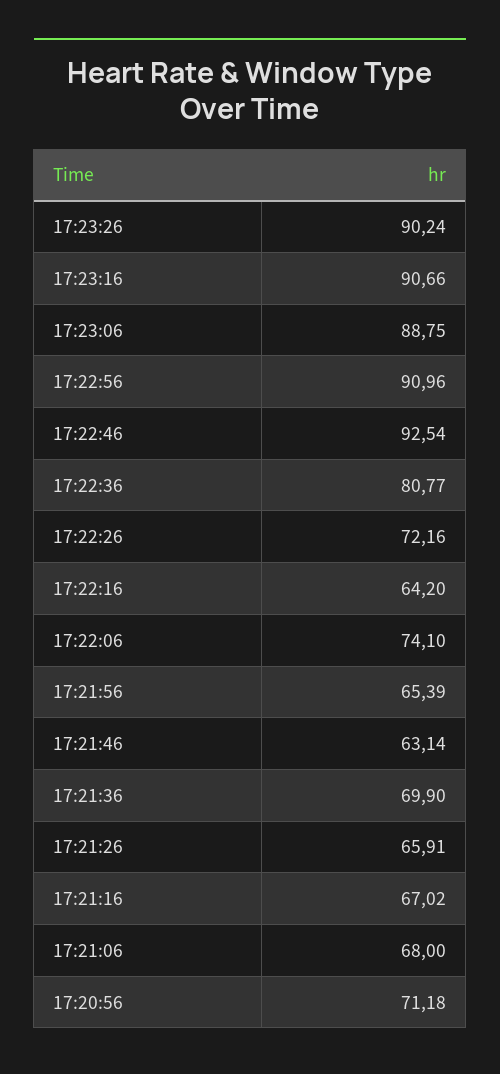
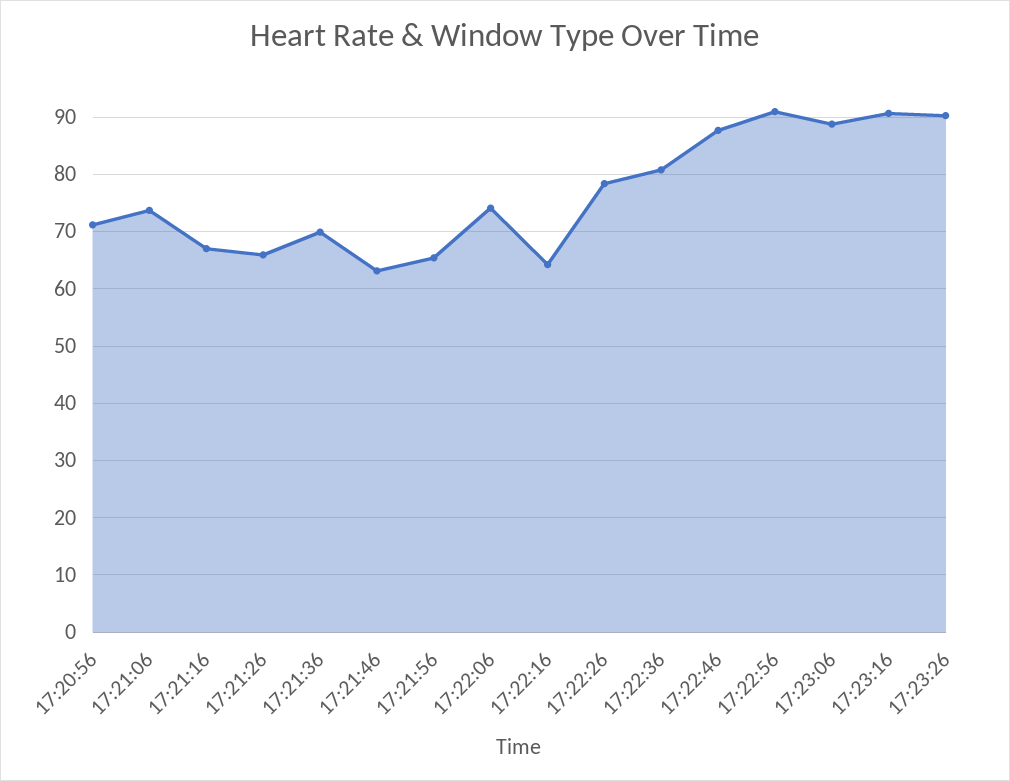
17:22:46: 92.54 -> 88
17:22:26: 72.16 -> 78
17:21:06: 68 -> 74

